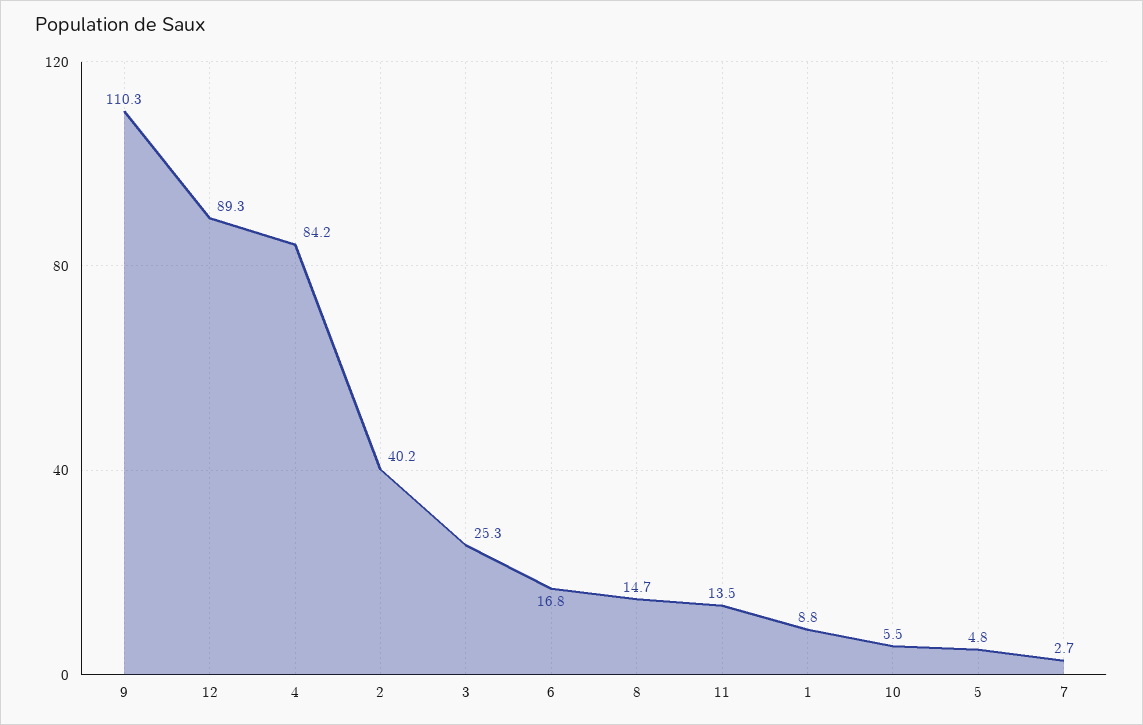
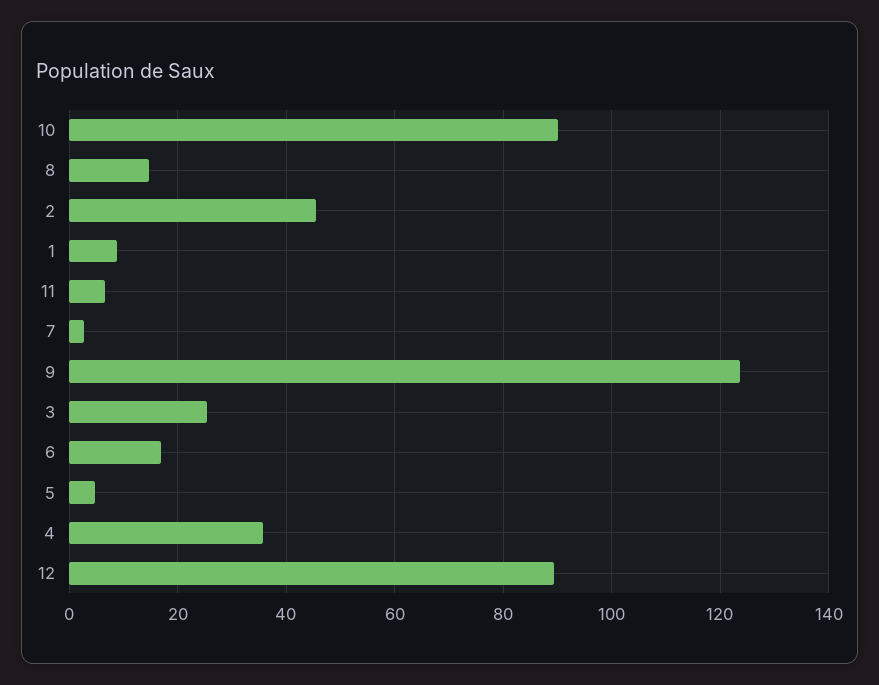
9: 110.3 -> 124
4: 84.2 -> 36
2: 40.2 -> 46
11: 13.5 -> 6
10: 5.5 -> 90

